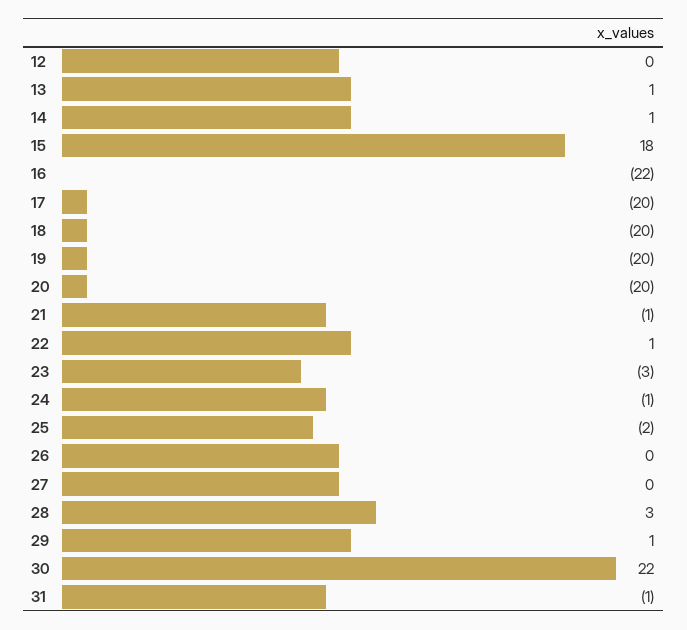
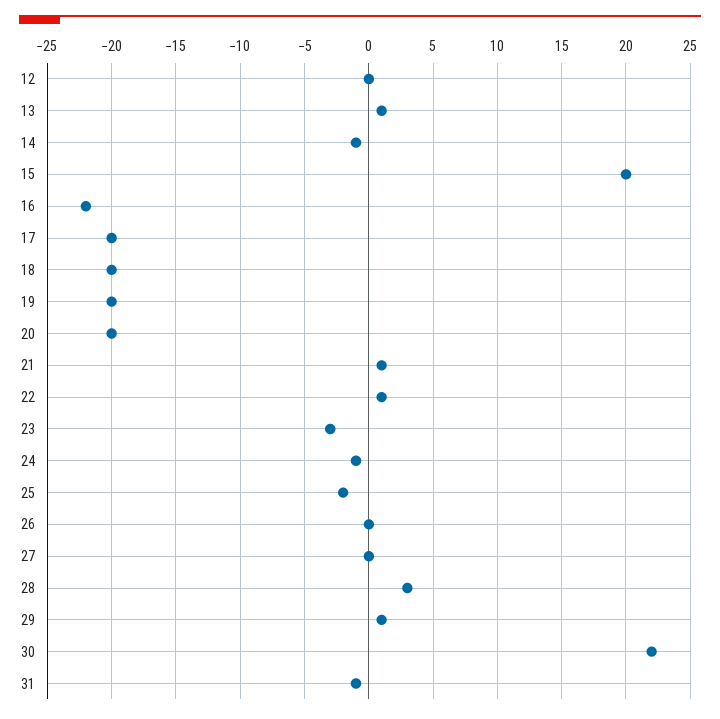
14: 1 -> -1
15: 18 -> 20
21: -1 -> 1

